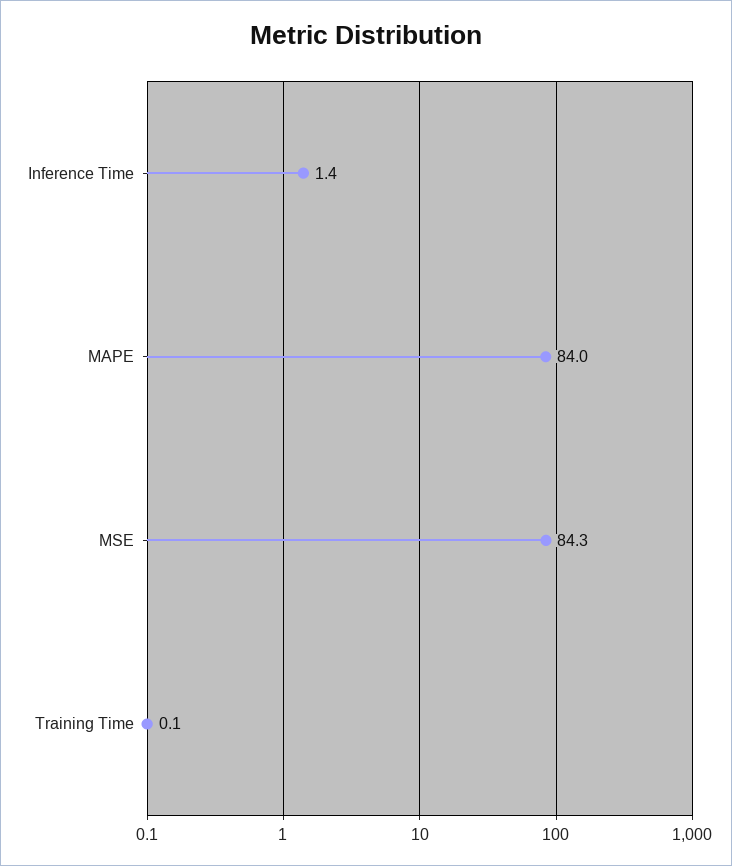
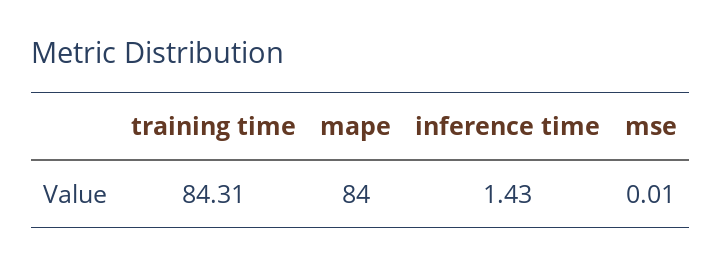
MSE: 84.3 -> 0.01
Training Time: 0.1 -> 84.31

